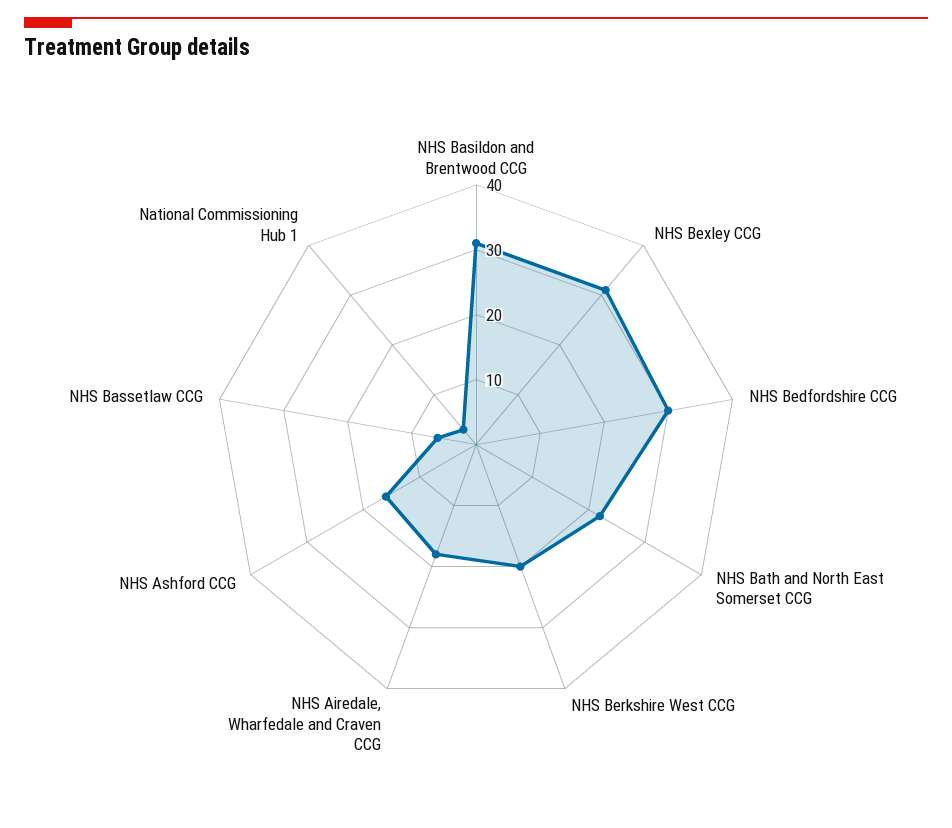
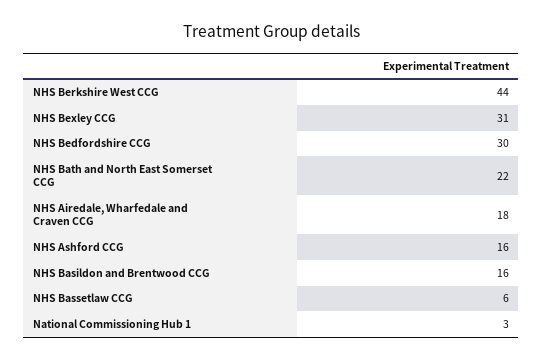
NHS Basildon and Brentwood CCG: 30 -> 16
NHS Berkshire West CCG: 20 -> 44

